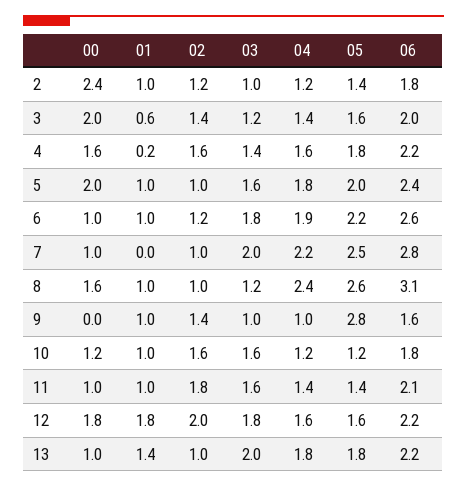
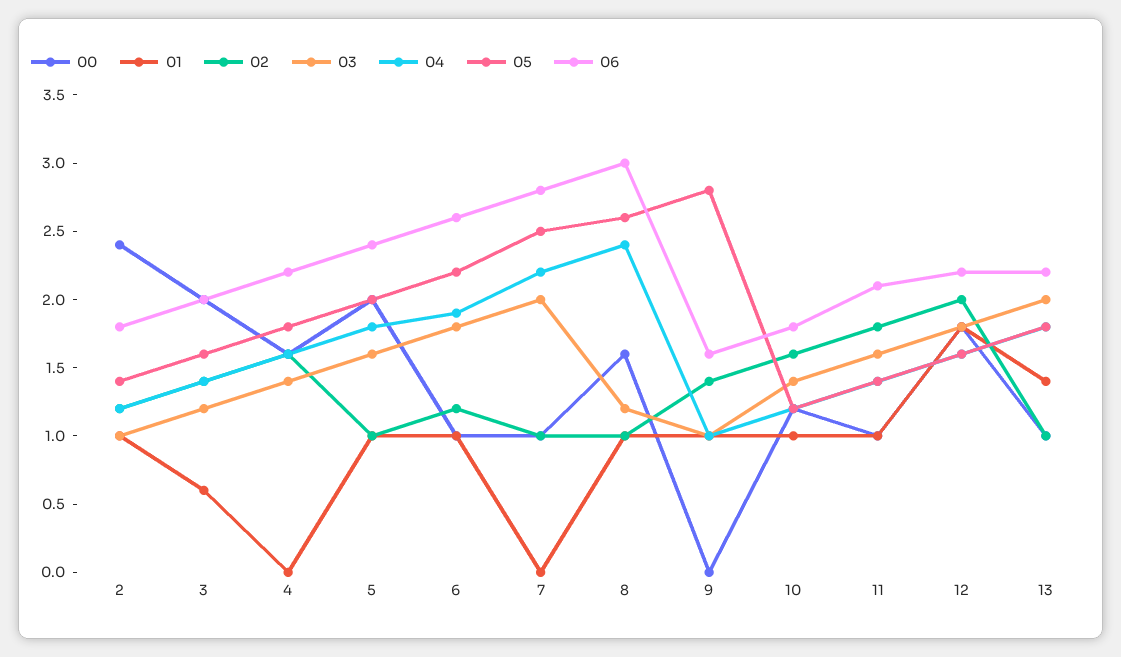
01, 4: 0.2 -> 0
06, 8: 3.1 -> 3
03, 10: 1.6 -> 1.4

